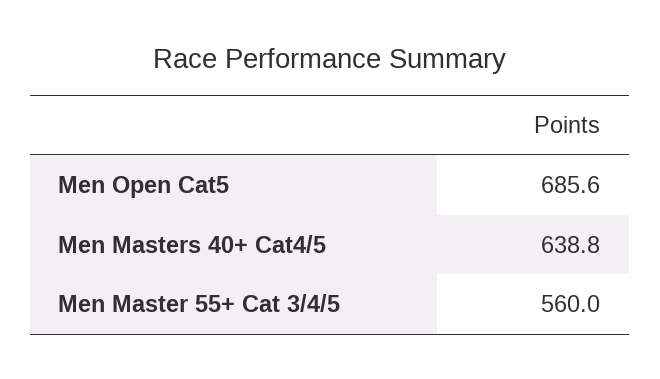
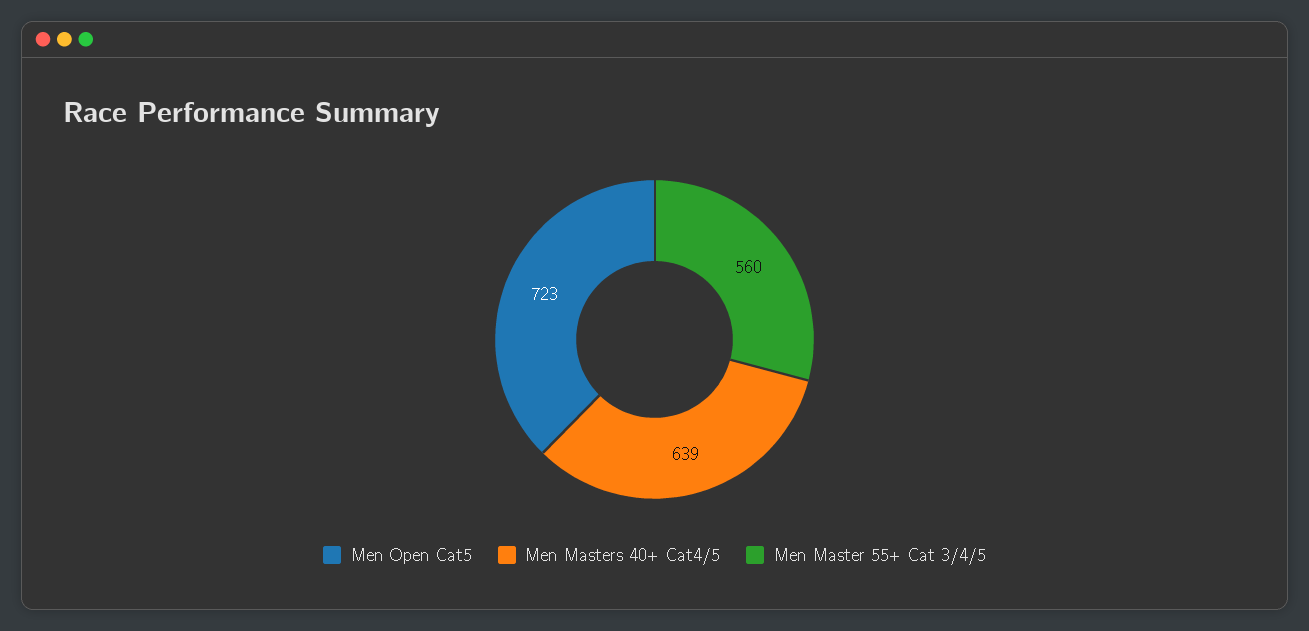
Men Open Cat5: 685.6 -> 723

